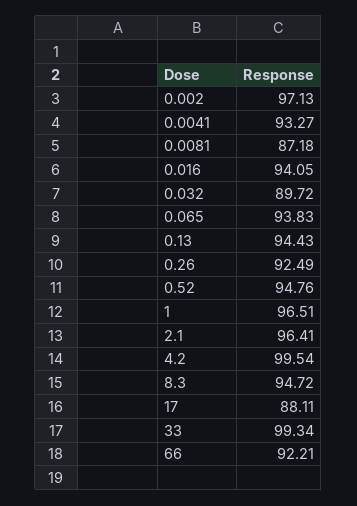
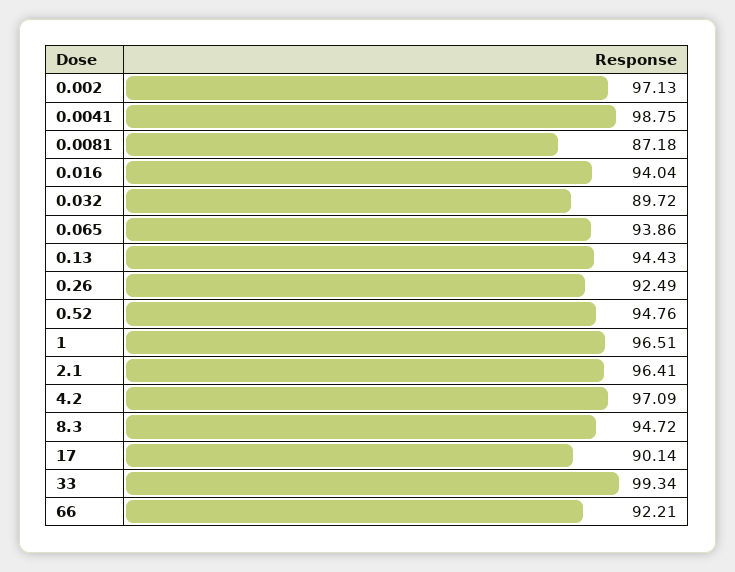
0.0041: 93.27 -> 98.75
0.016: 94.05 -> 94.04
0.065: 93.83 -> 93.86
4.2: 99.54 -> 97.09
17: 88.11 -> 90.14

